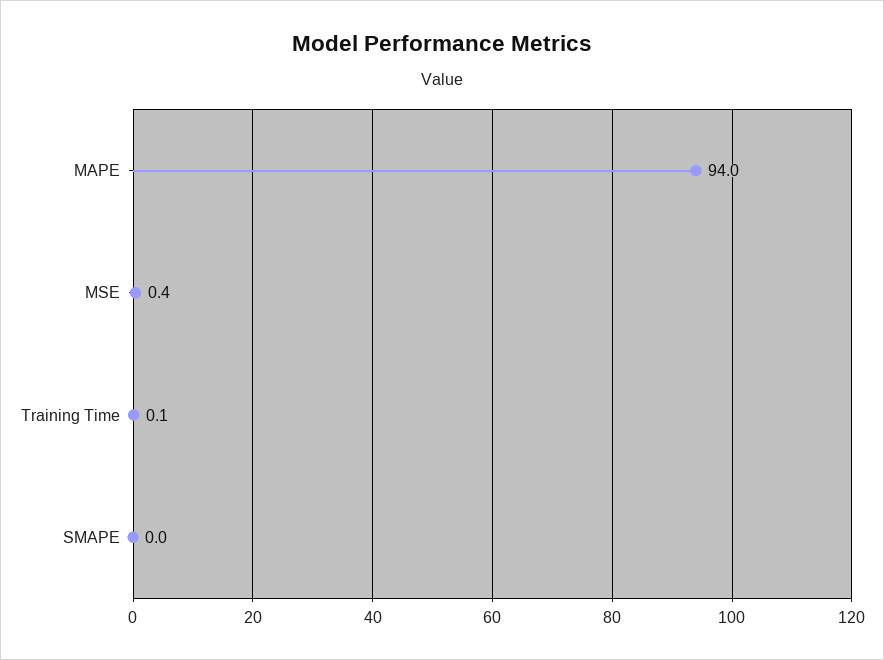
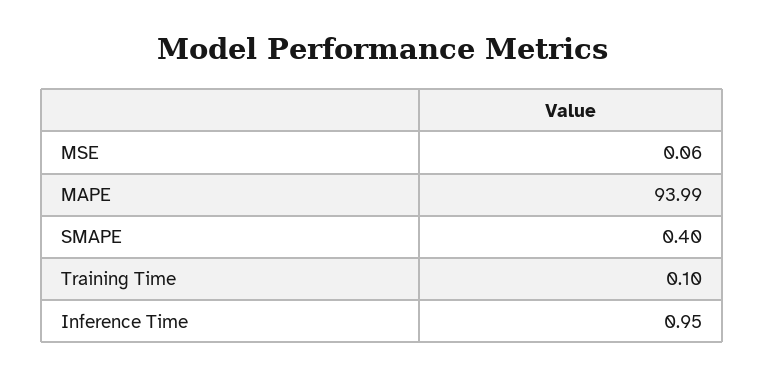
MSE: 0.4 -> 0.06
SMAPE: 0 -> 0.4
Inference Time: none -> 0.95

